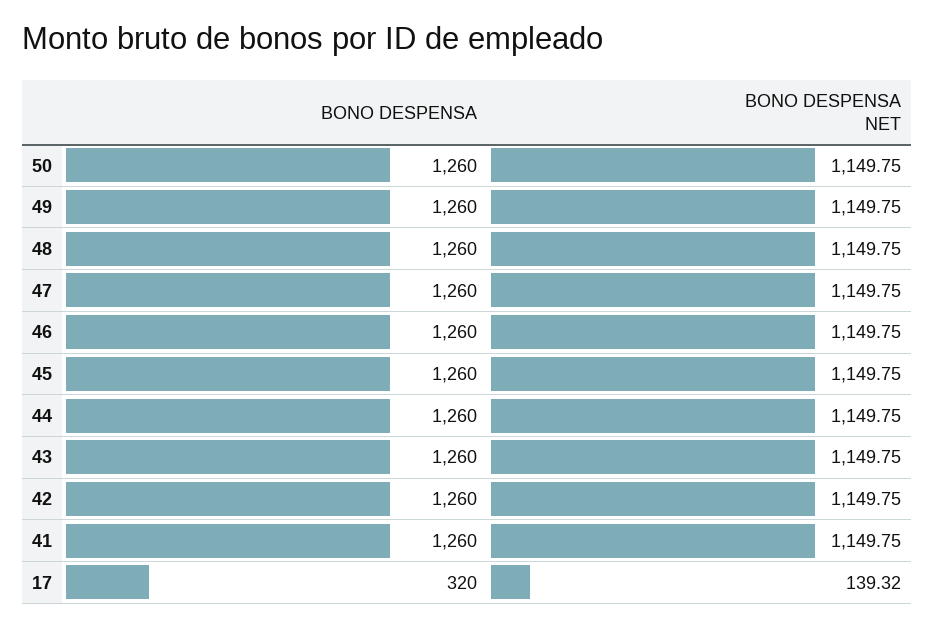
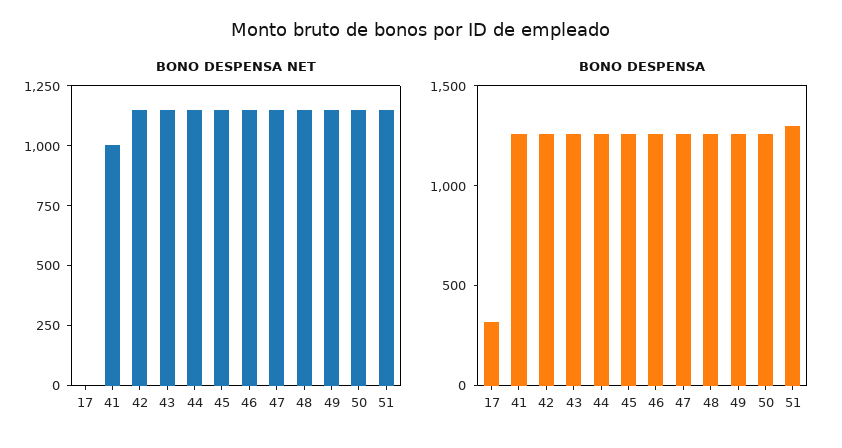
BONO DESPENSA NET, 41: 1149.75 -> 1000
BONO DESPENSA NET, 17: 139.32 -> 0
BONO DESPENSA NET, 51: none -> 1150
BONO DESPENSA, 51: none -> 1300

